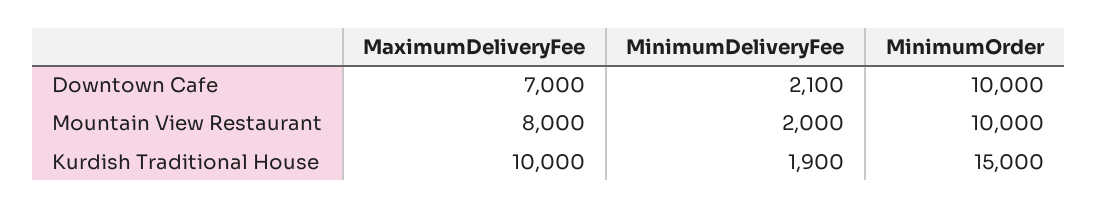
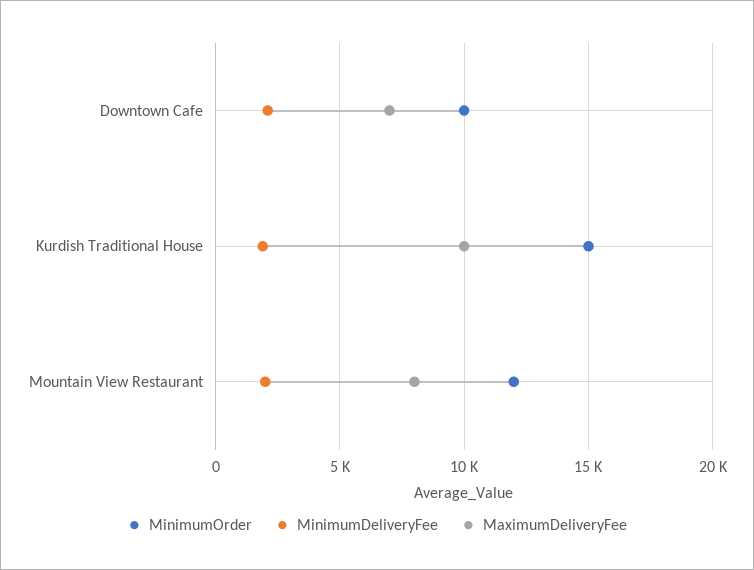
MinimumOrder, Mountain View Restaurant: 10000 -> 12000

